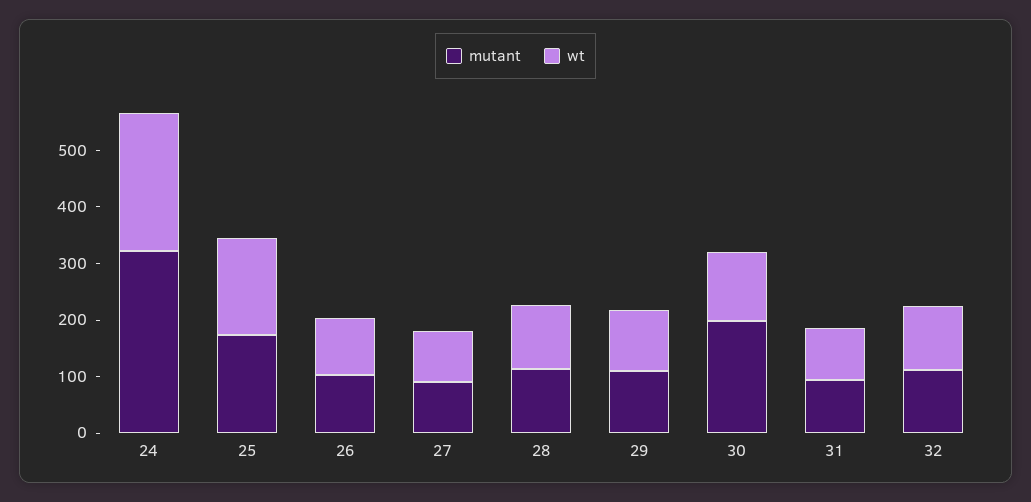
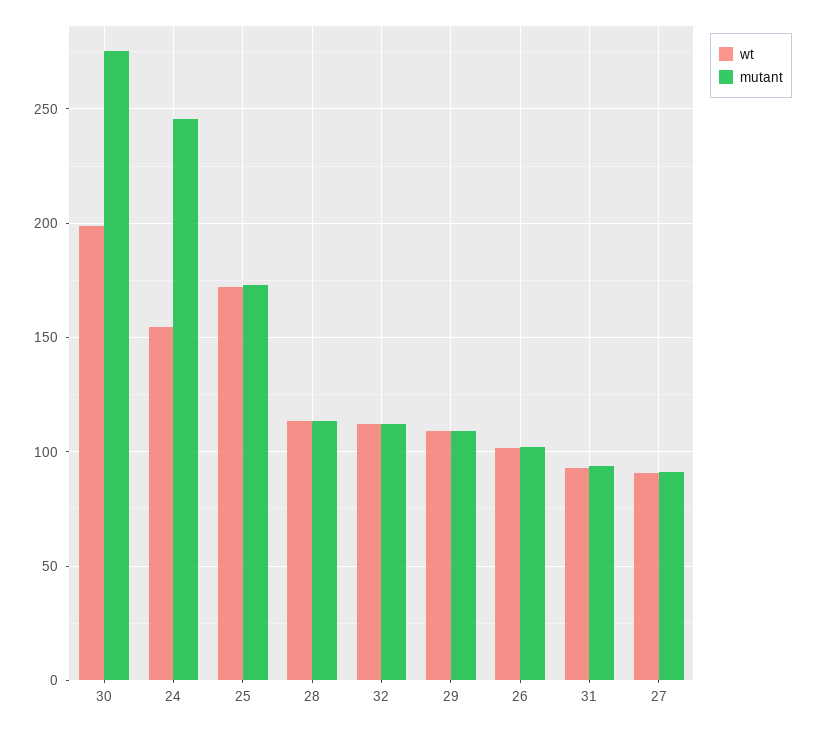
mutant, 24: 320 -> 245
wt, 24: 240 -> 155
mutant, 30: 200 -> 275
wt, 30: 120 -> 200

